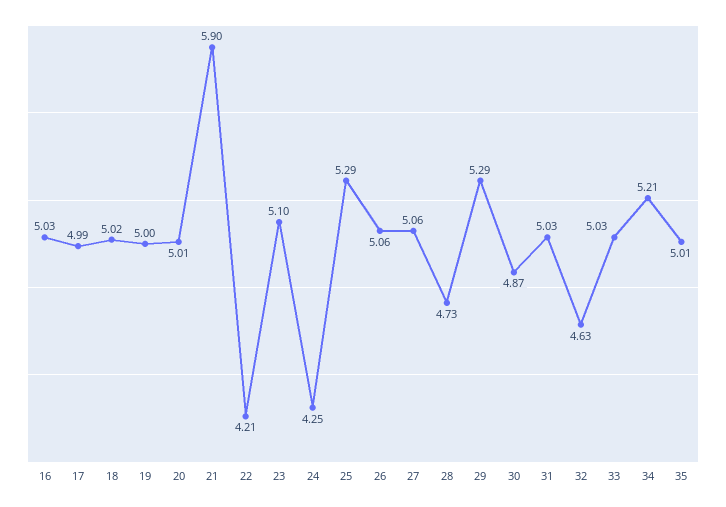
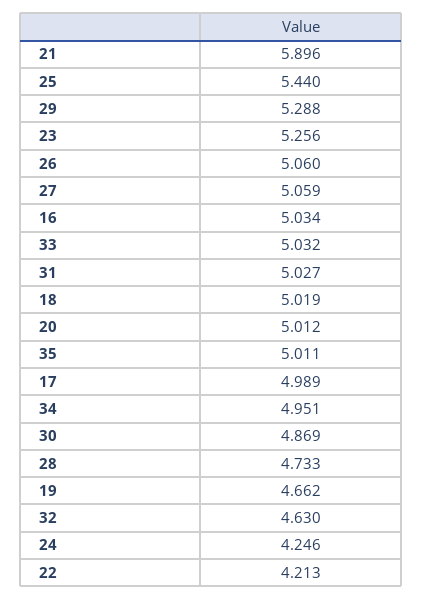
19: 5 -> 4.662
23: 5.1 -> 5.256
25: 5.29 -> 5.44
34: 5.21 -> 4.951

